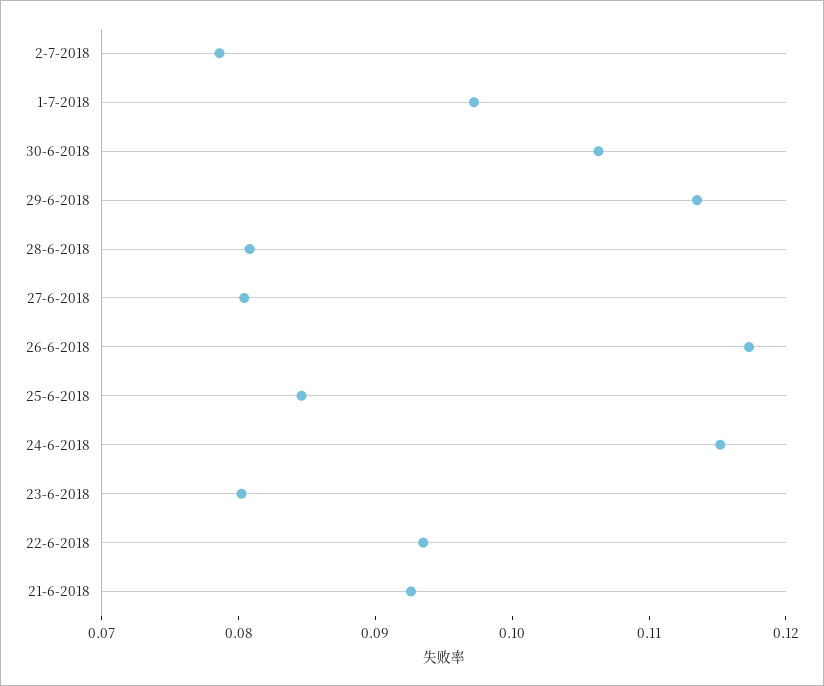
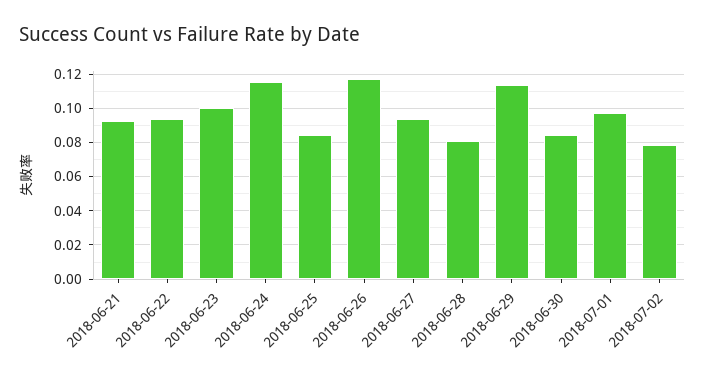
30-6-2018: 0.106 -> 0.085
27-6-2018: 0.08 -> 0.095
23-6-2018: 0.08 -> 0.1

